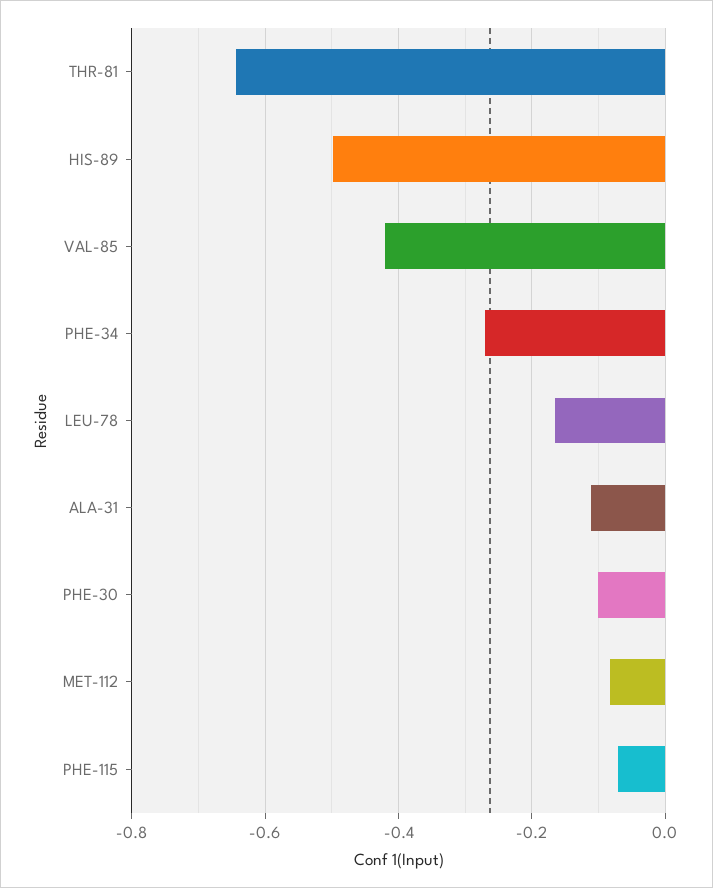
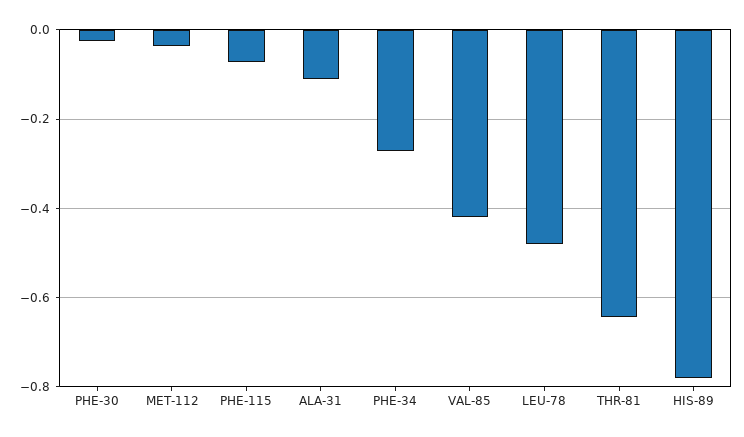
HIS-89: -0.5 -> -0.78
LEU-78: -0.16 -> -0.48
PHE-30: -0.1 -> -0.02
MET-112: -0.08 -> -0.04

